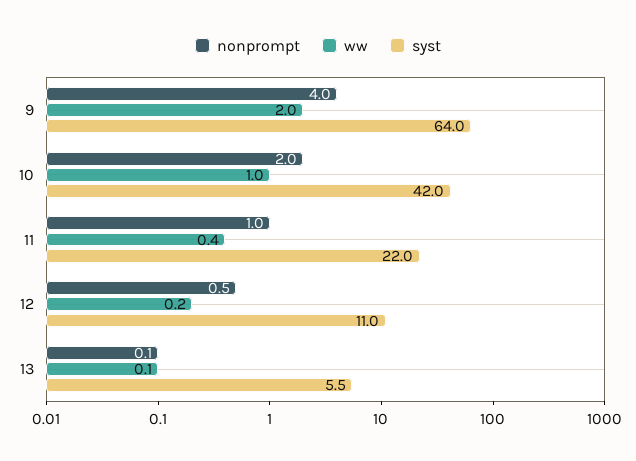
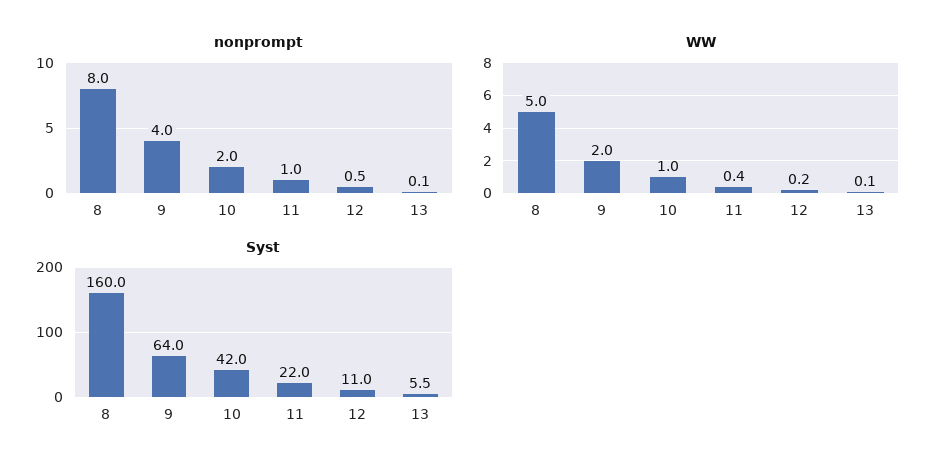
nonprompt, 8: none -> 8
ww, 8: none -> 5
syst, 8: none -> 160

